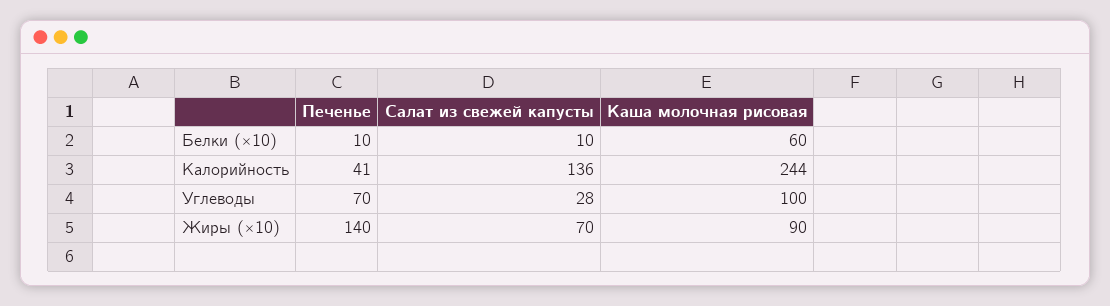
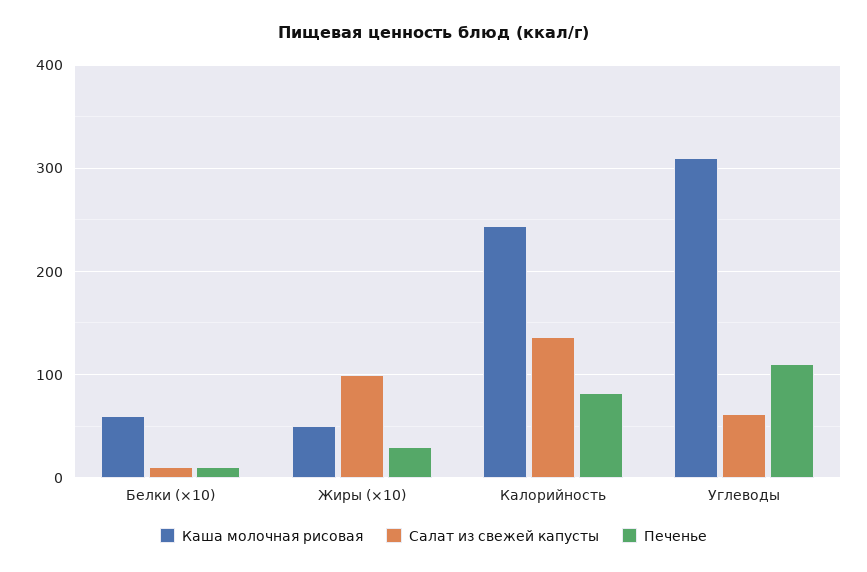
Печенье, Калорийность: 41 -> 80
Печенье, Углеводы: 70 -> 110
Салат из свежей капусты, Углеводы: 28 -> 60
Каша молочная рисовая, Углеводы: 100 -> 310
Печенье, Жиры (×10): 140 -> 30
Салат из свежей капусты, Жиры (×10): 70 -> 100
Каша молочная рисовая, Жиры (×10): 90 -> 50

